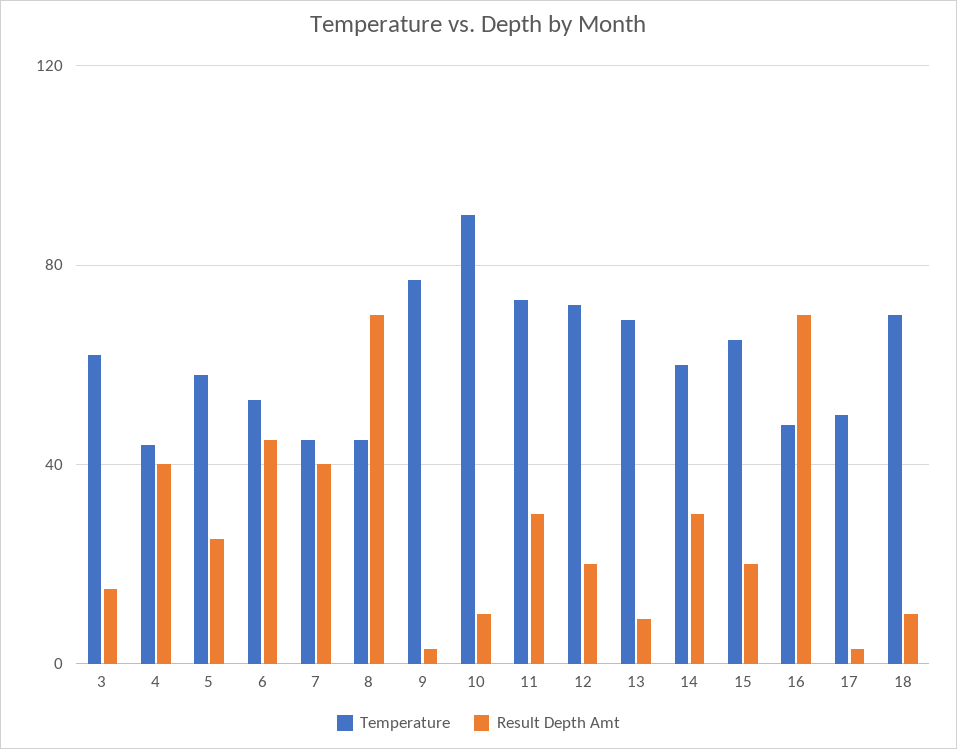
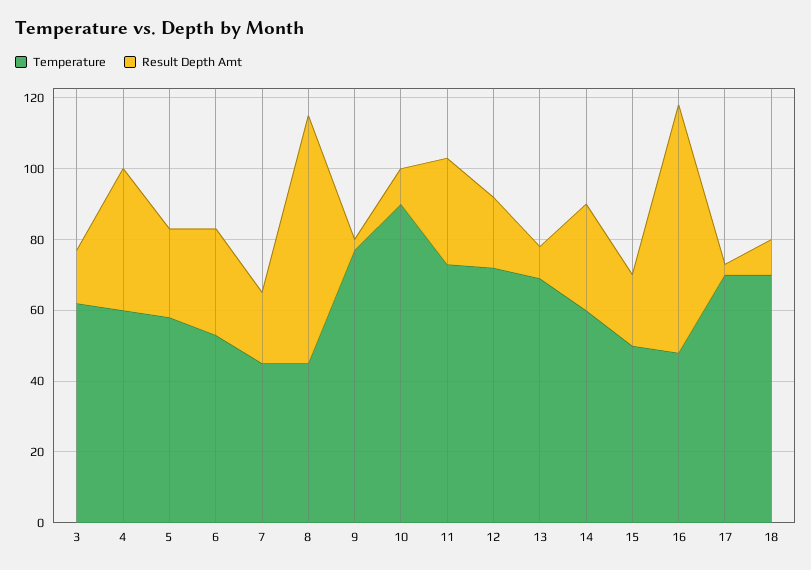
Temperature, 4: 45 -> 60
Result Depth Amt, 6: 45 -> 30
Result Depth Amt, 7: 40 -> 20
Temperature, 15: 65 -> 50
Temperature, 17: 50 -> 70

